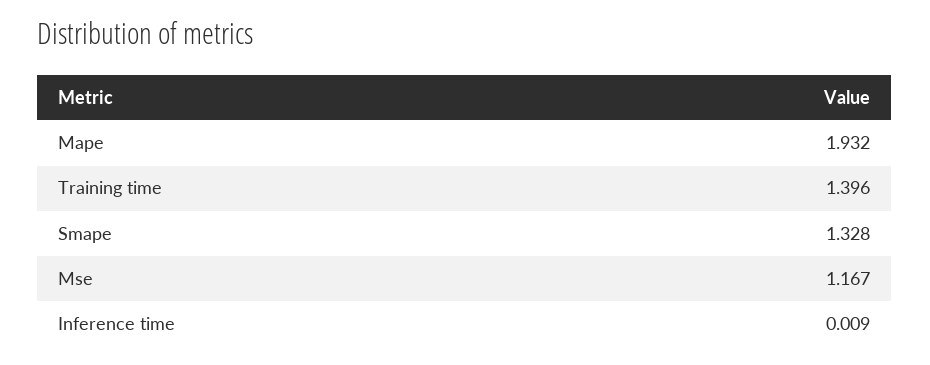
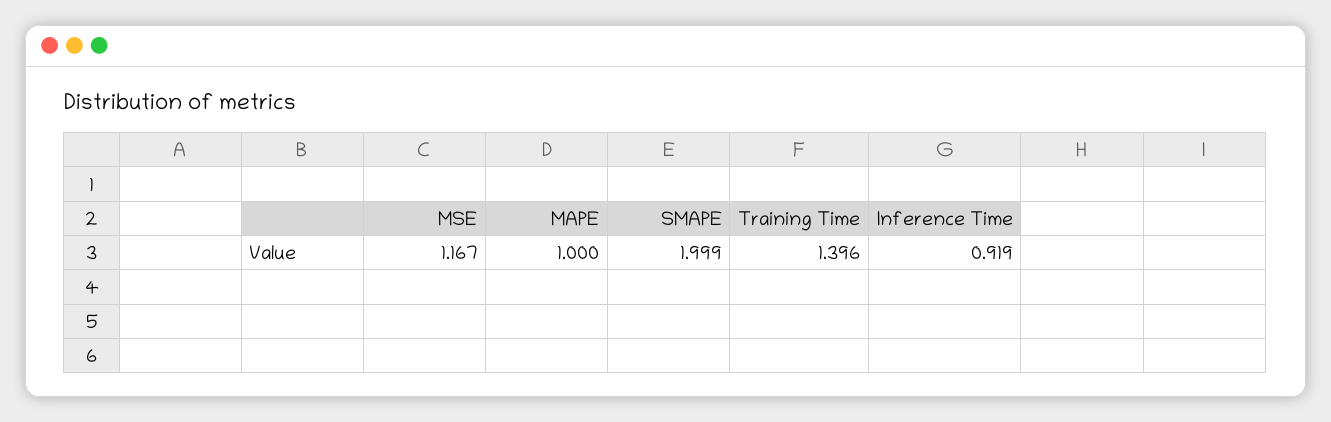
Mape: 1.932 -> 1
Smape: 1.328 -> 1.999
Inference time: 0.009 -> 0.919

